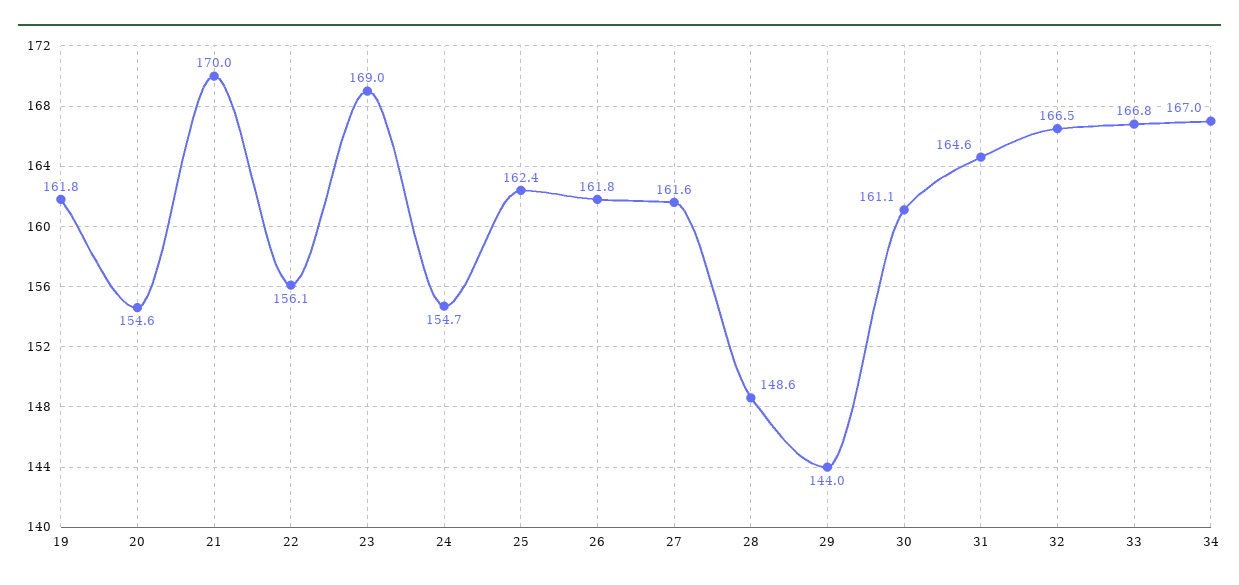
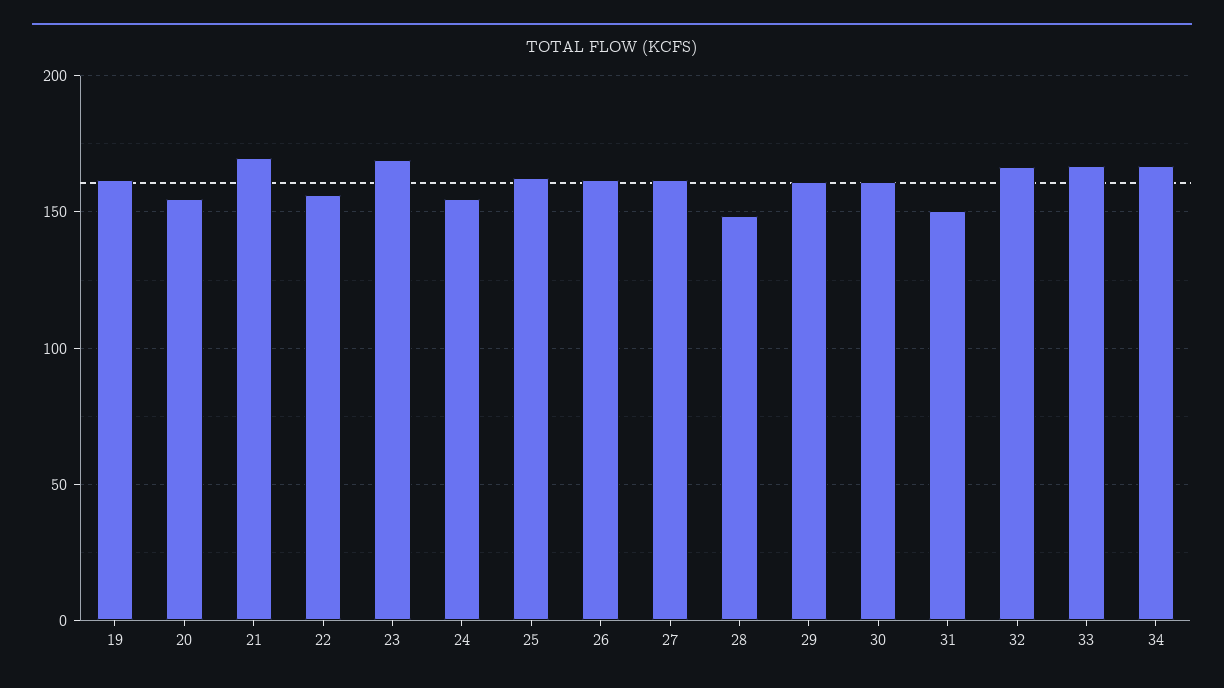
29: 144 -> 160
31: 164.6 -> 150

